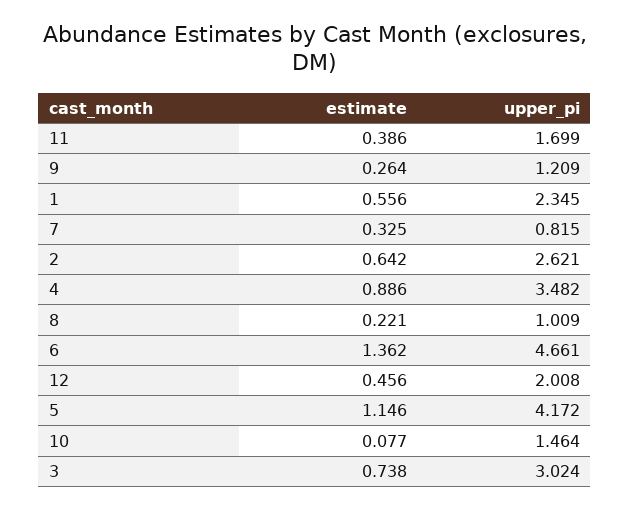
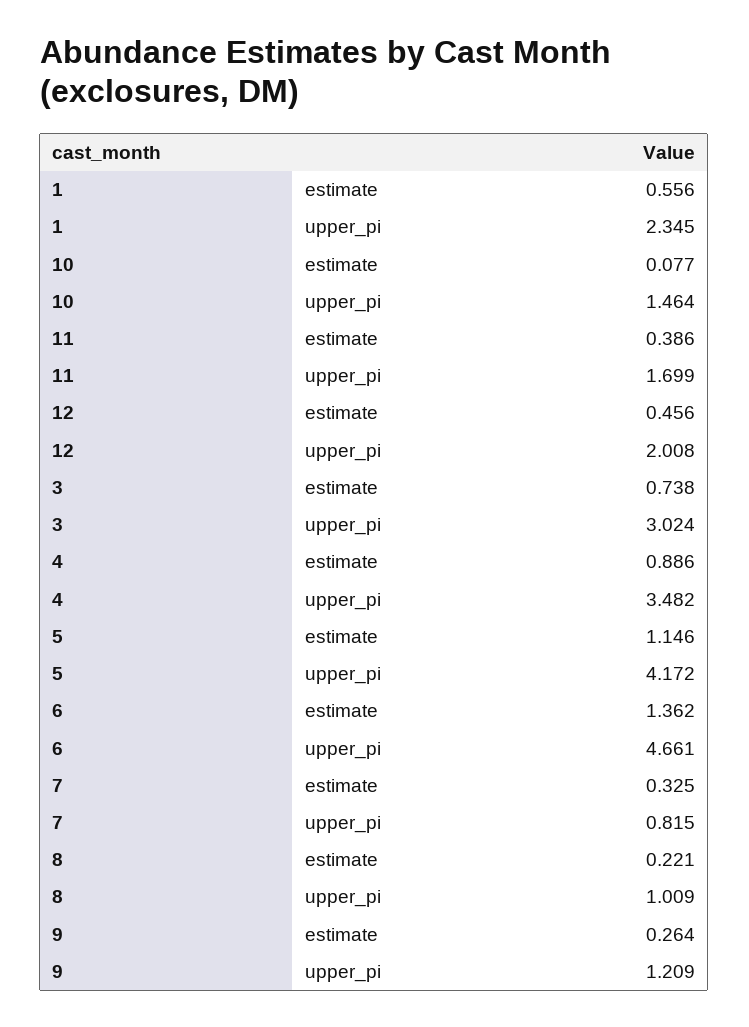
estimate, 2: 0.642 -> none
upper_pi, 2: 2.621 -> none

